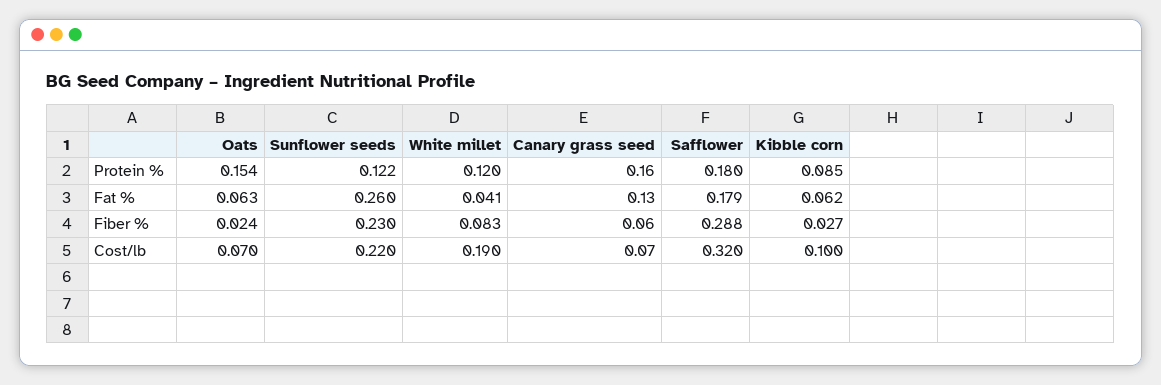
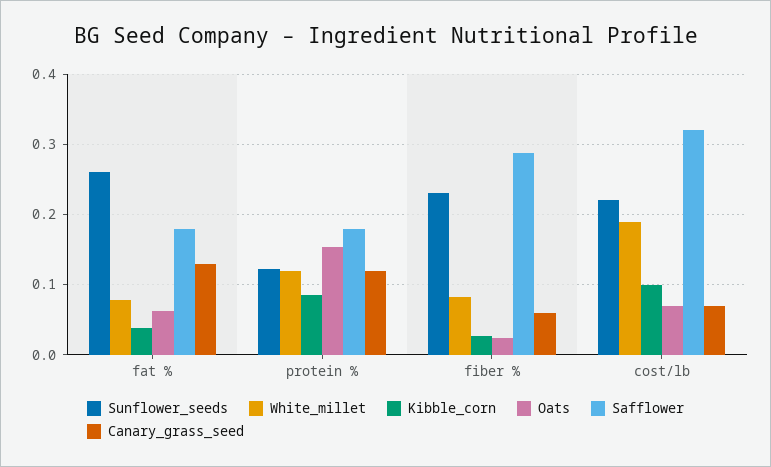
Canary grass seed, Protein %: 0.16 -> 0.12
White millet, Fat %: 0.041 -> 0.08
Kibble corn, Fat %: 0.062 -> 0.04

